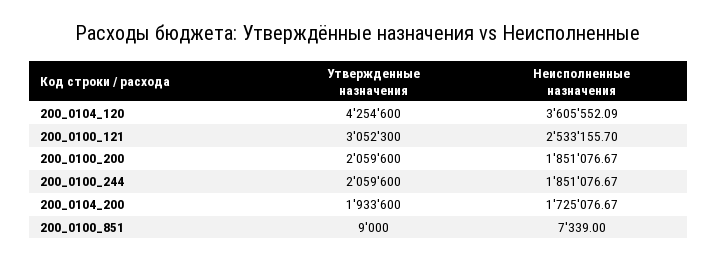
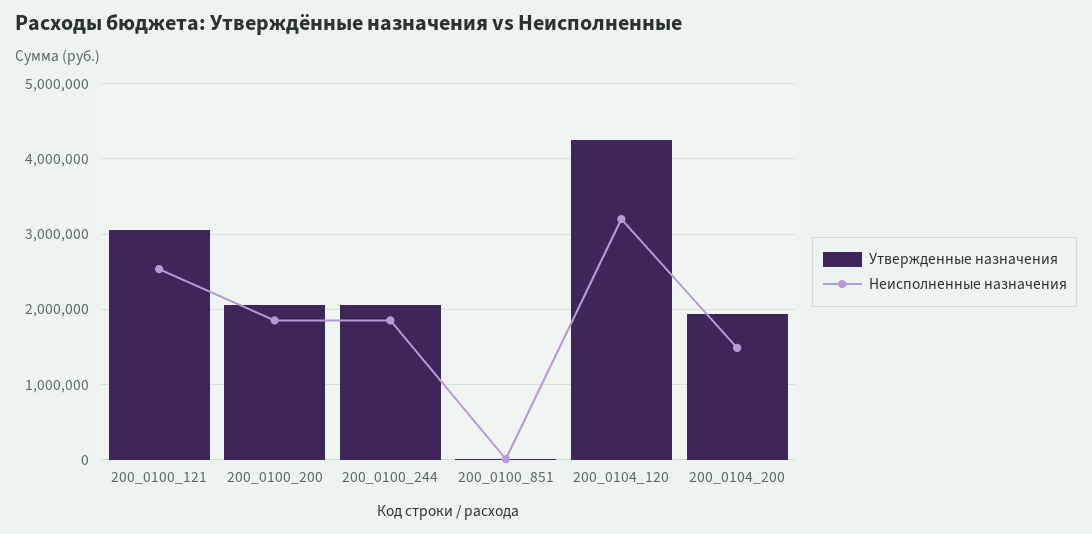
Неисполненные назначения, 200_0104_120: 3605552.09 -> 3200000
Неисполненные назначения, 200_0104_200: 1725076.67 -> 1500000

